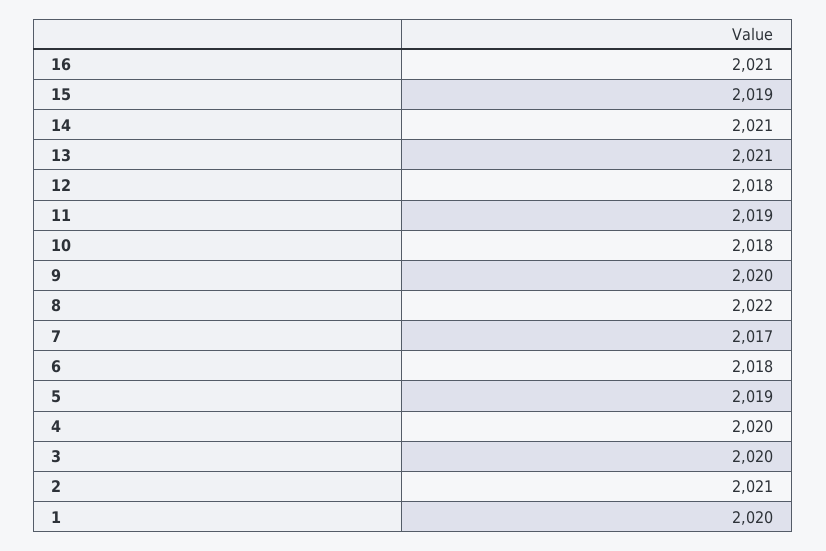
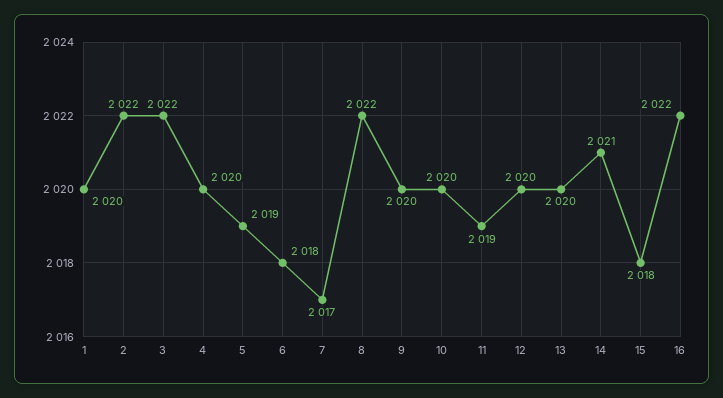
16: 2021 -> 2022
15: 2019 -> 2018
13: 2021 -> 2020
12: 2018 -> 2020
10: 2018 -> 2020
3: 2020 -> 2022
2: 2021 -> 2022

